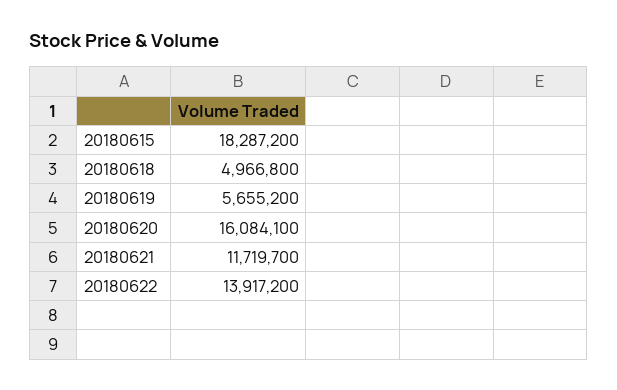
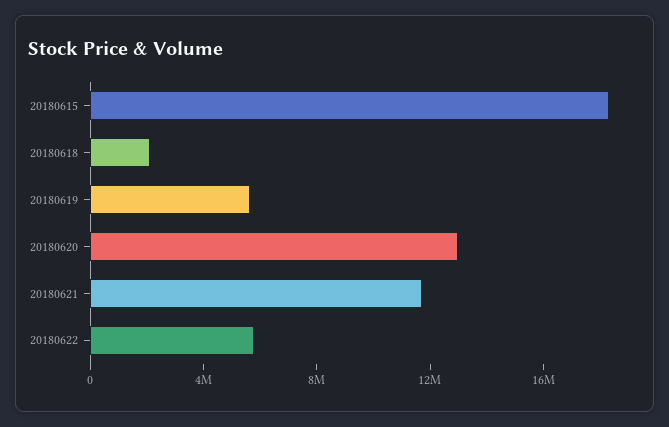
20180618: 4966800 -> 2000000
20180620: 16084100 -> 13000000
20180622: 13917200 -> 6000000

